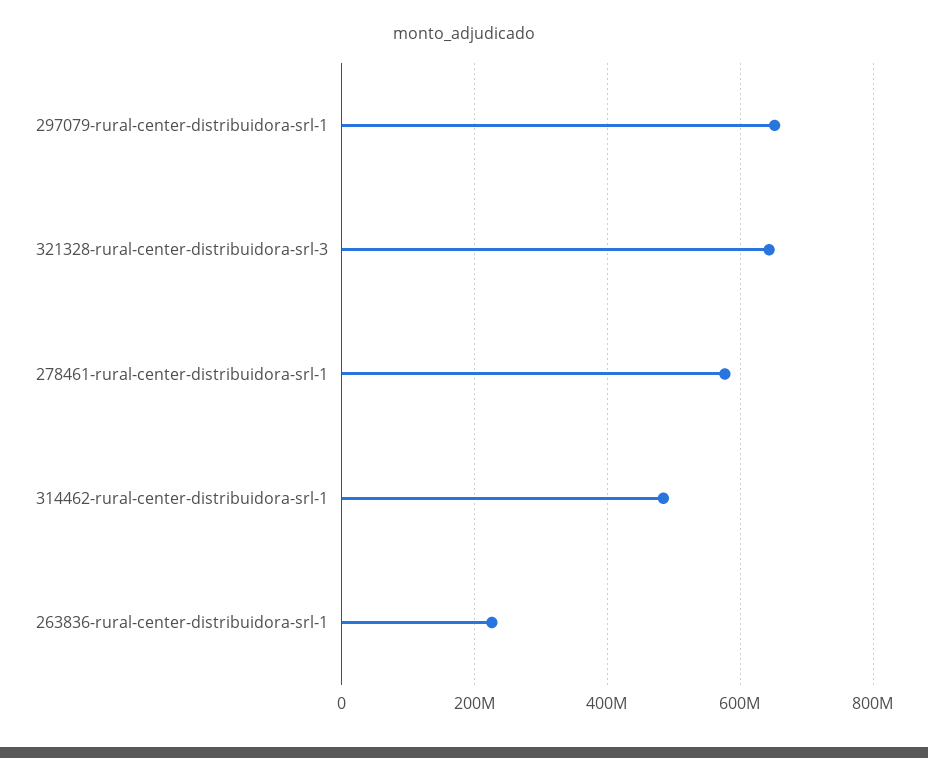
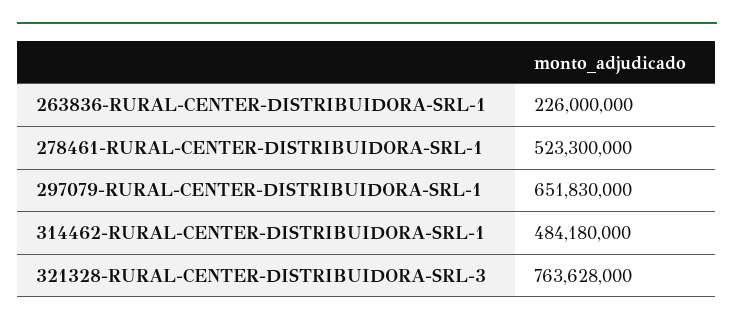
321328-rural-center-distribuidora-srl-3: 640000000 -> 763628000
278461-rural-center-distribuidora-srl-1: 580000000 -> 523300000

